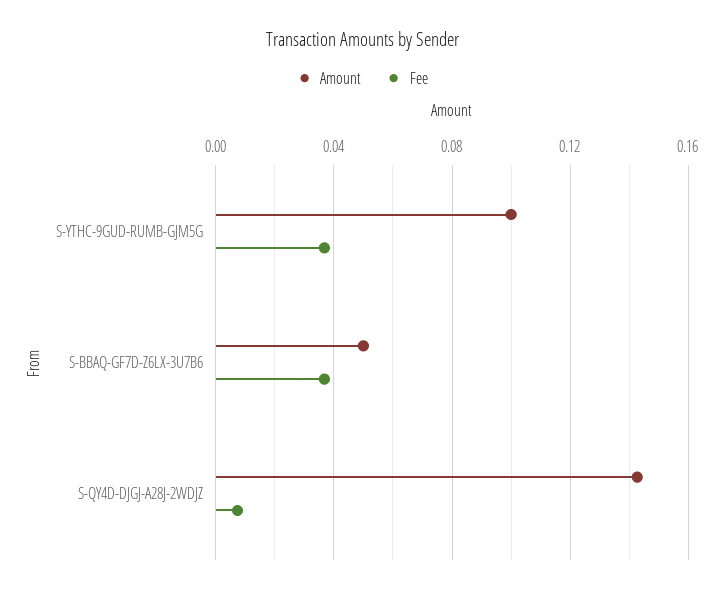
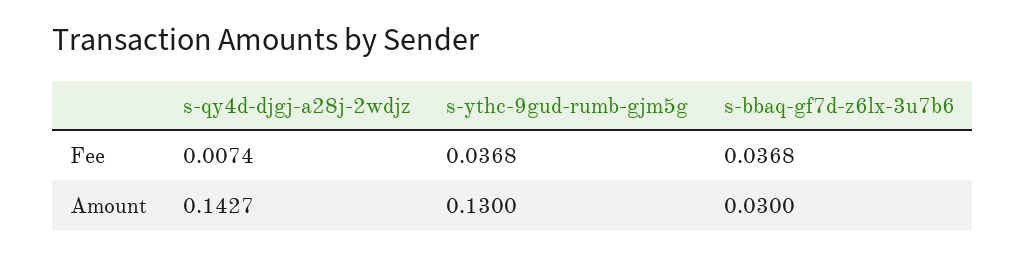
Amount, S-YTHC-9GUD-RUMB-GJM5G: 0.1 -> 0.13
Amount, S-BBAQ-GF7D-Z6LX-3U7B6: 0.05 -> 0.03

